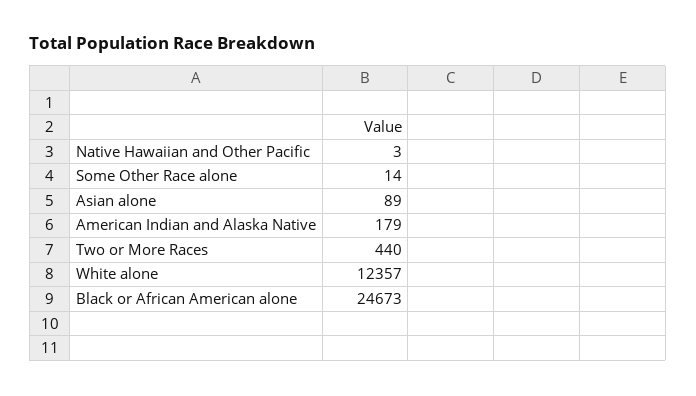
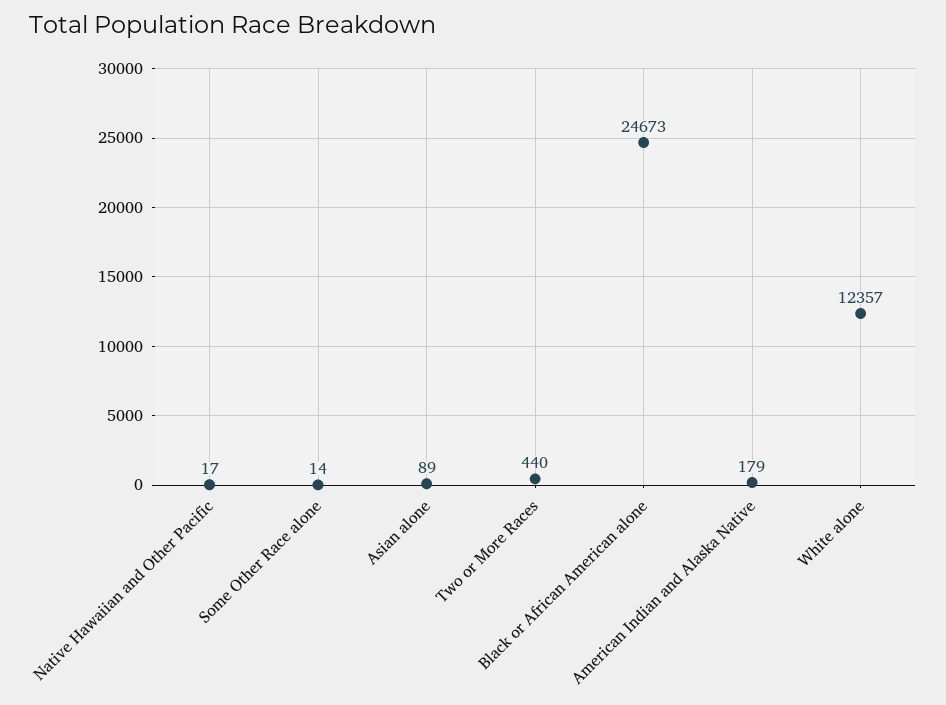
Native Hawaiian and Other Pacific: 3 -> 17

